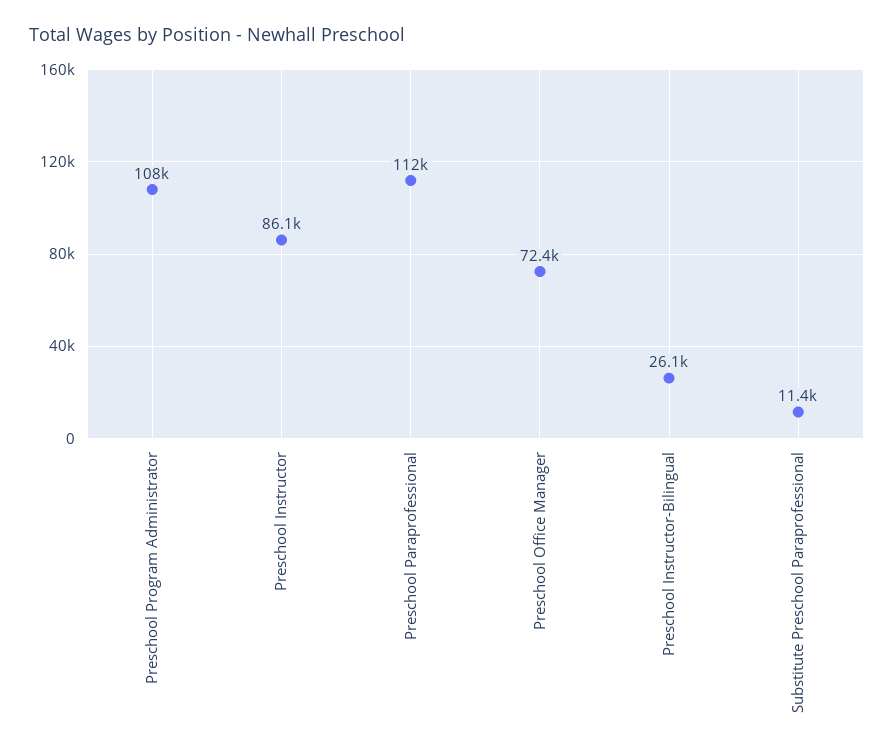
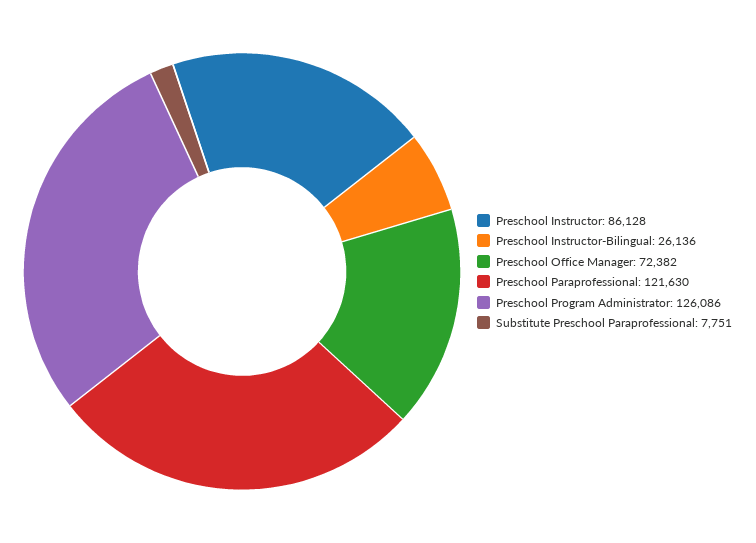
Preschool Program Administrator: 108000 -> 126086
Preschool Paraprofessional: 112000 -> 121630
Substitute Preschool Paraprofessional: 11400 -> 7751

